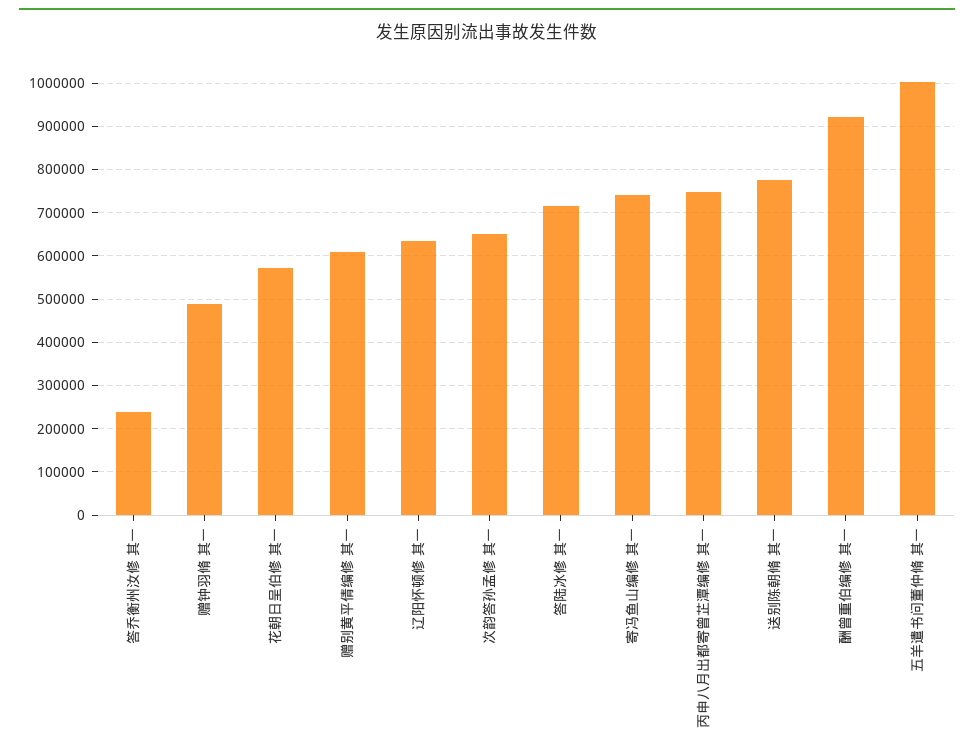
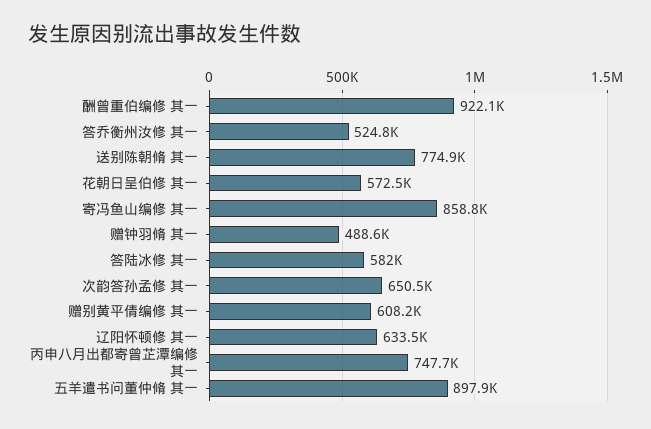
答乔衡州汝修 其一: 240000 -> 524800
答陆冰修 其一: 720000 -> 582000
寄冯鱼山编修 其一: 740000 -> 858800
五羊遣书问董仲脩 其一: 1000000 -> 897900

